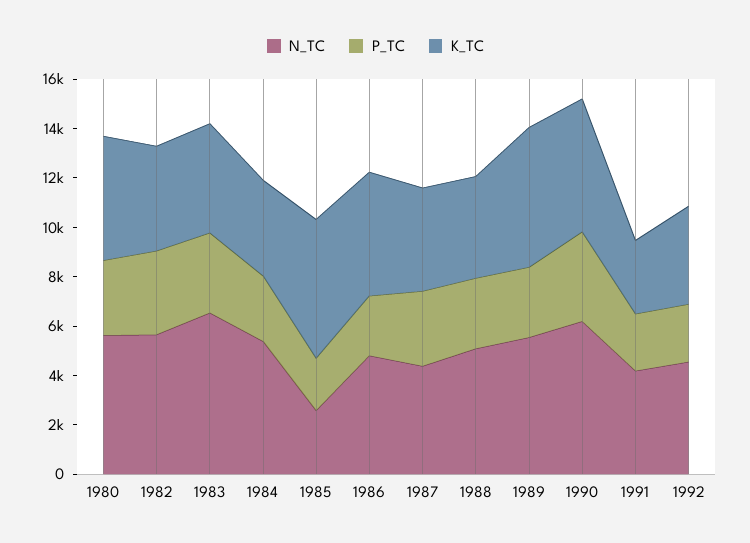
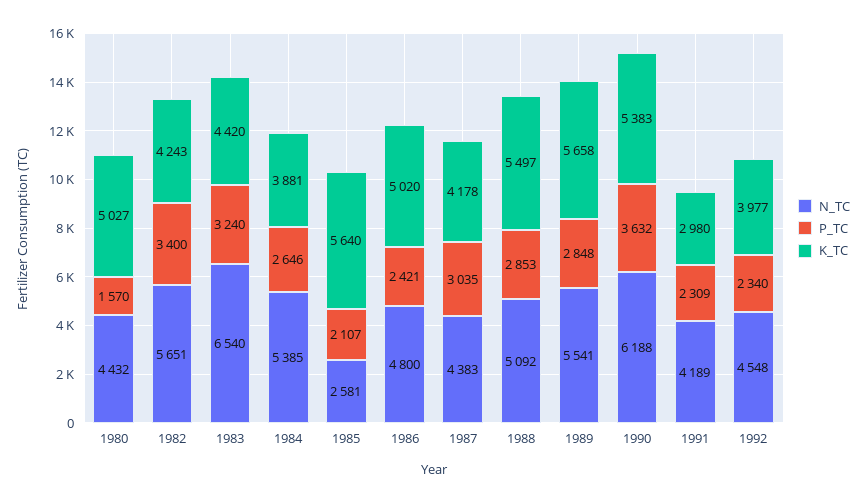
N_TC, 1980: 5500 -> 4432
P_TC, 1980: 3000 -> 1570
K_TC, 1988: 4000 -> 5497

